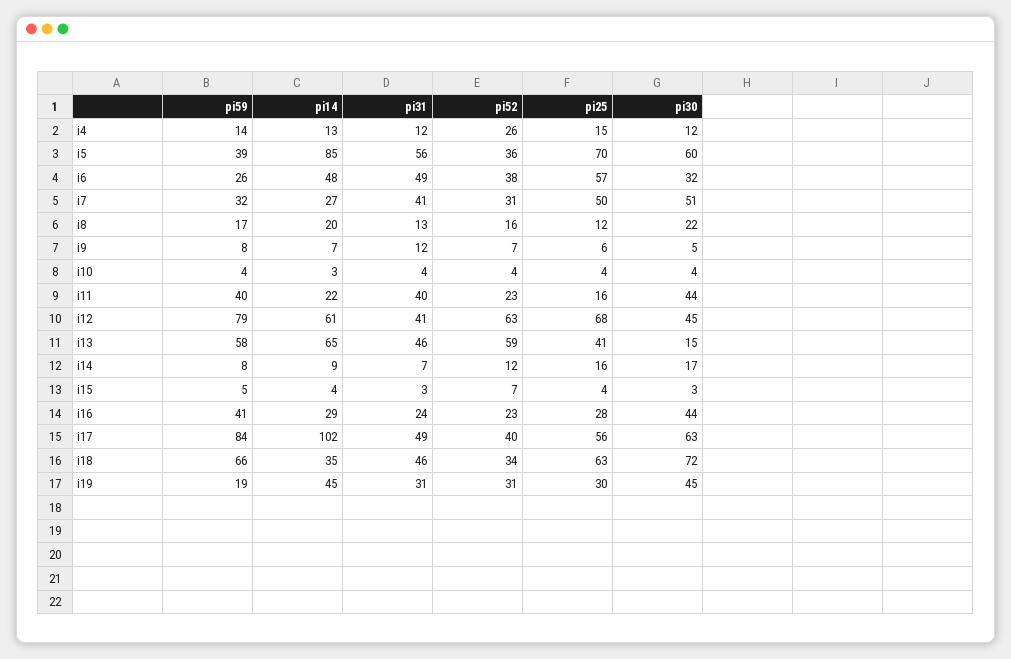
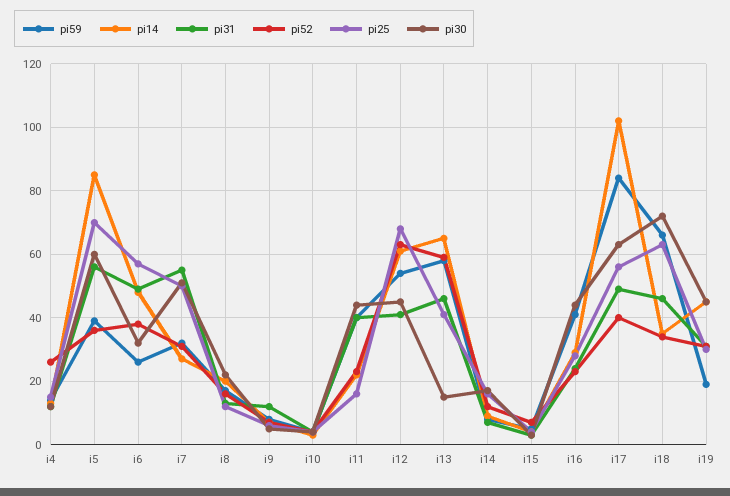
pi31, i7: 41 -> 55
pi59, i12: 79 -> 55

